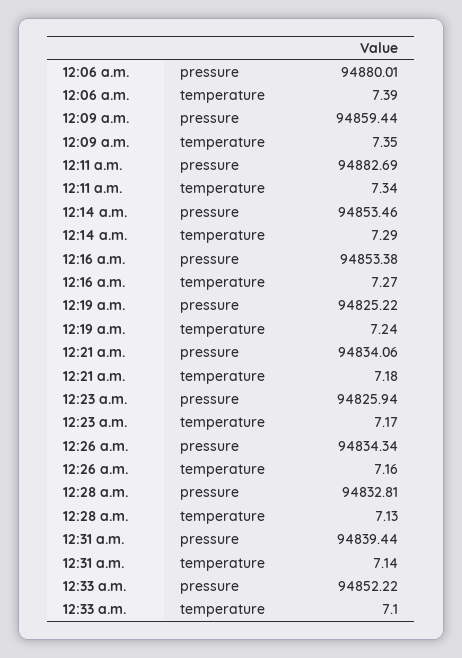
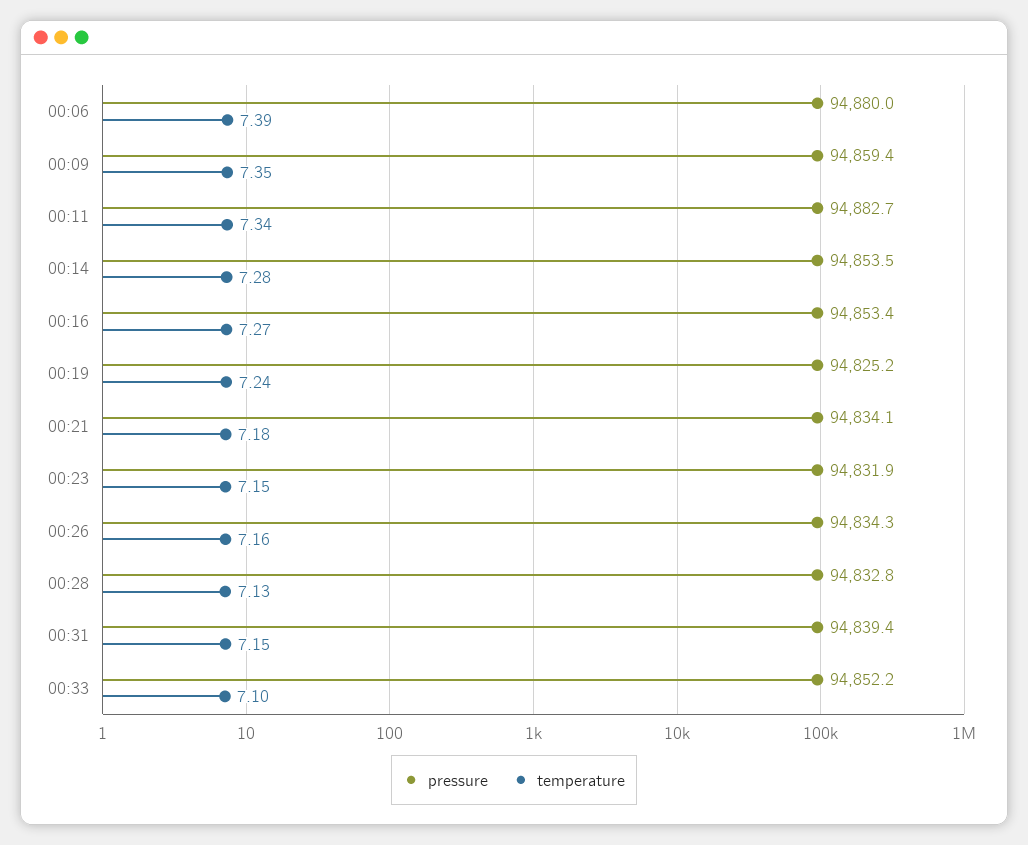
temperature, 12:14 a.m.: 7.29 -> 7.28
pressure, 12:23 a.m.: 94825.94 -> 94831.9
temperature, 12:23 a.m.: 7.17 -> 7.15
temperature, 12:31 a.m.: 7.14 -> 7.15

